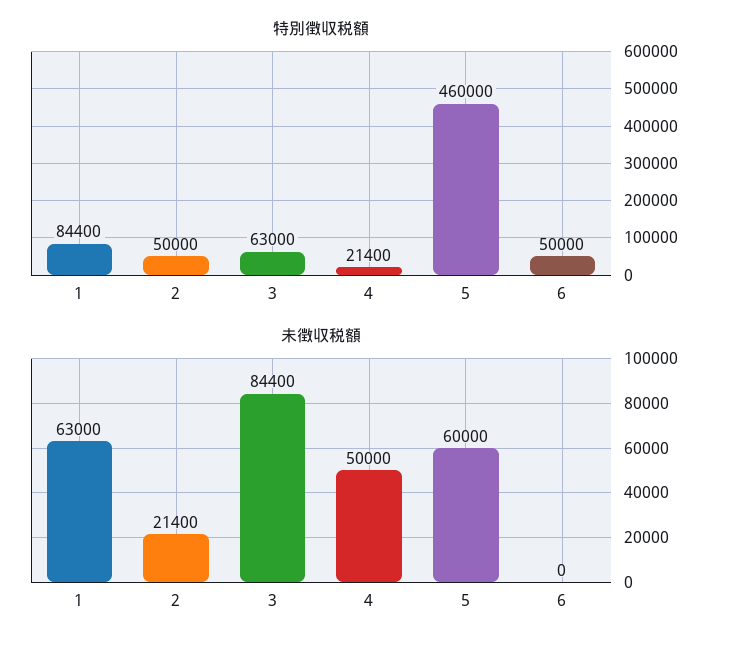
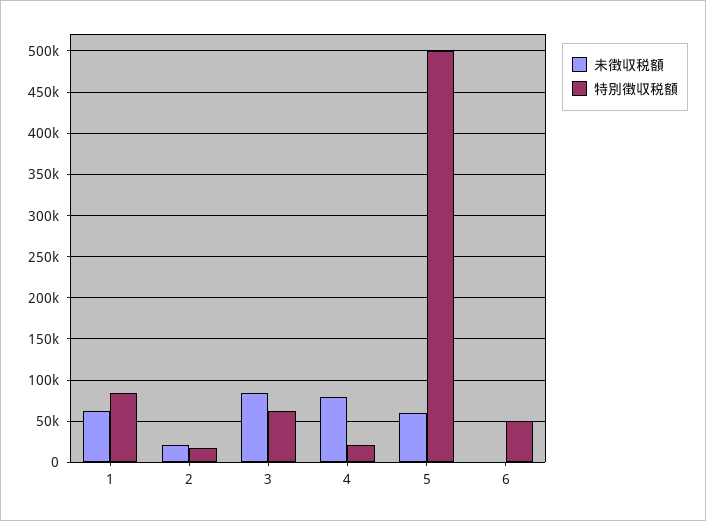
特別徴収税額, 2: 50000 -> 20000
特別徴収税額, 5: 460000 -> 500000
未徴収税額, 4: 50000 -> 80000

